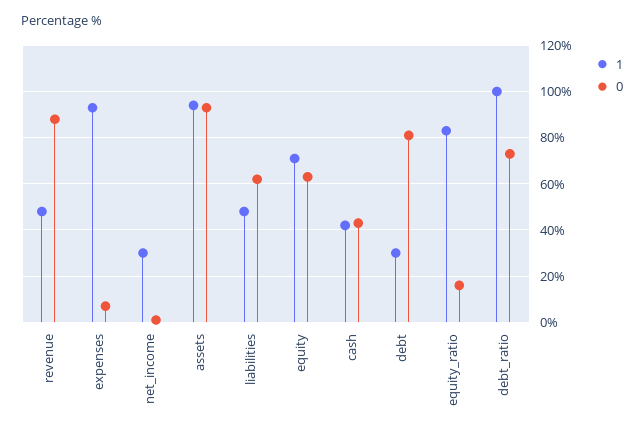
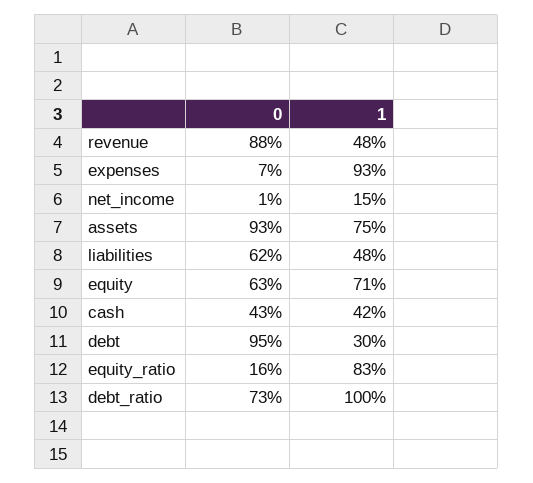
1, net_income: 30 -> 15
1, assets: 95 -> 75
0, debt: 80 -> 95

